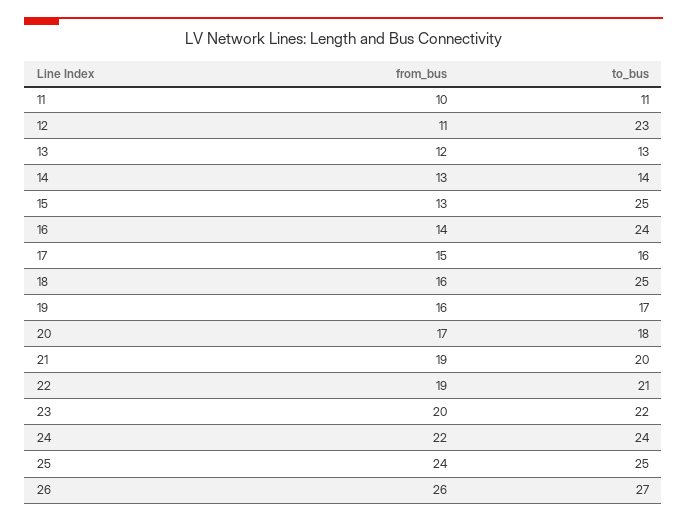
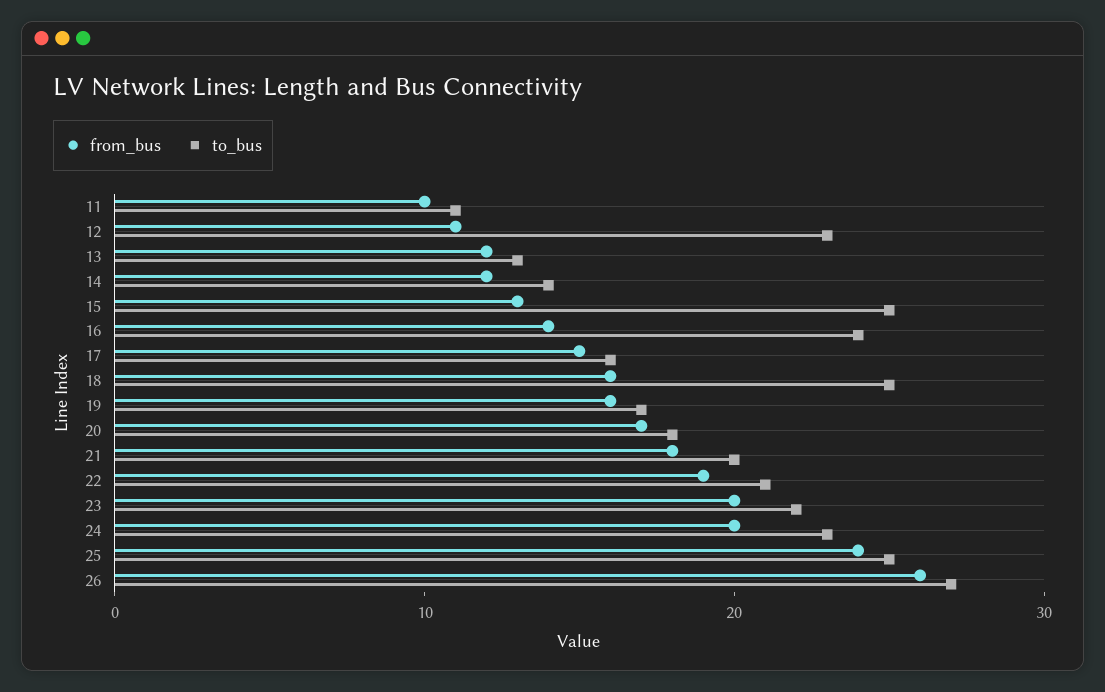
from_bus, 14: 13 -> 12
from_bus, 21: 19 -> 18
from_bus, 24: 22 -> 20
to_bus, 24: 24 -> 23

